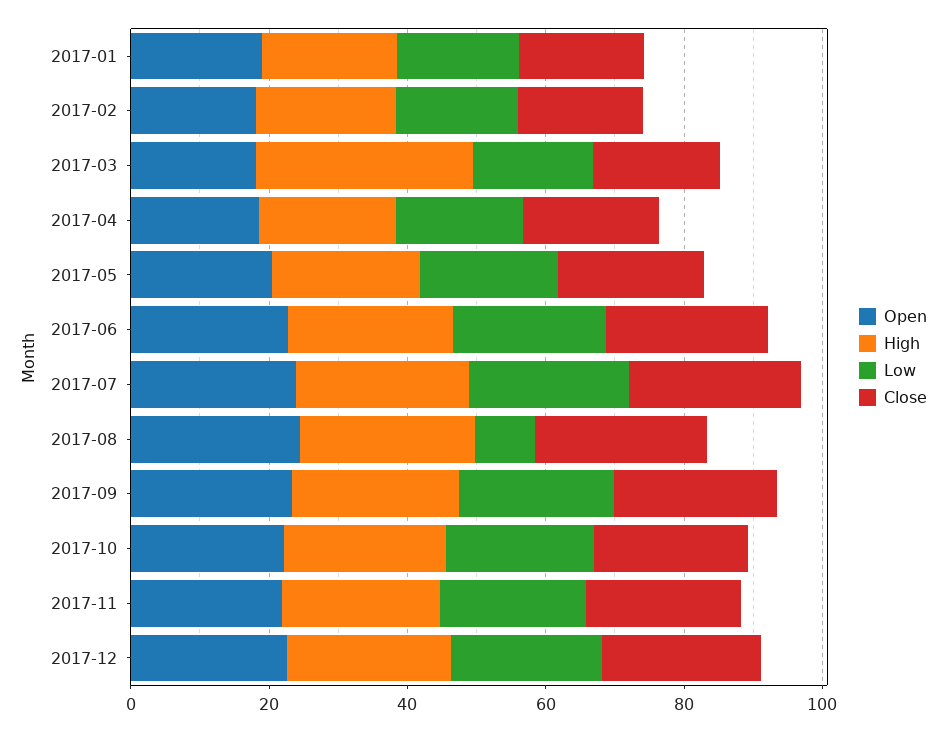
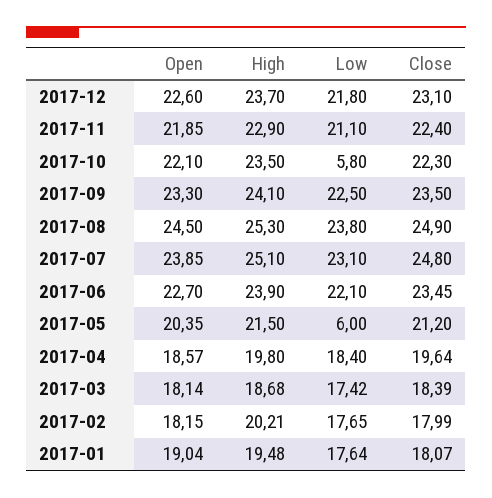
High, 2017-03: 30 -> 18.68
Low, 2017-05: 20 -> 6
Low, 2017-08: 10 -> 23.8
Low, 2017-10: 20 -> 5.8

